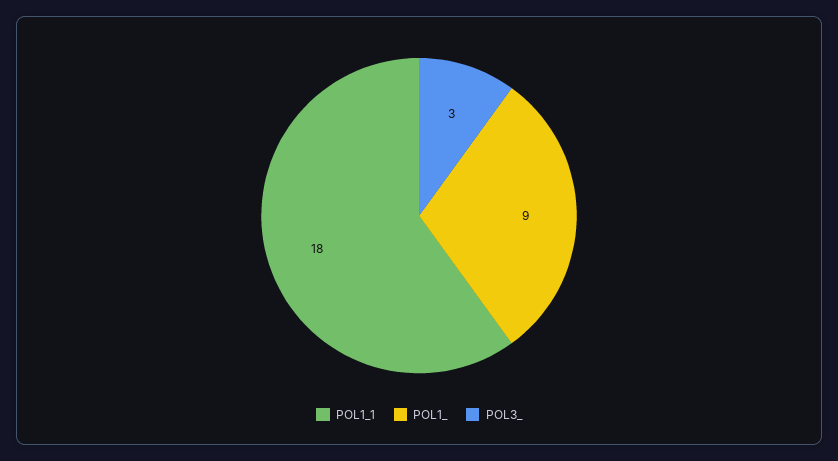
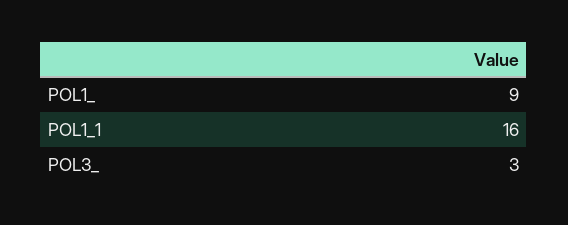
POL1_1: 18 -> 16

